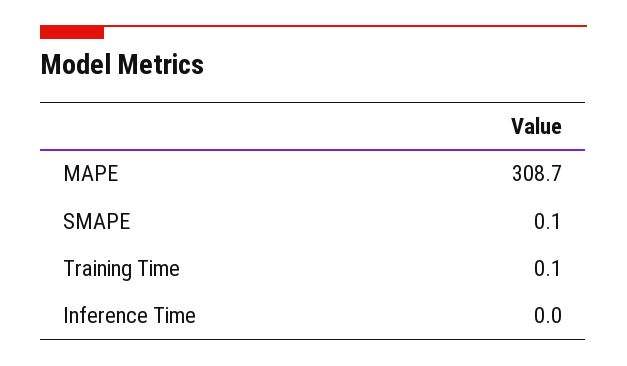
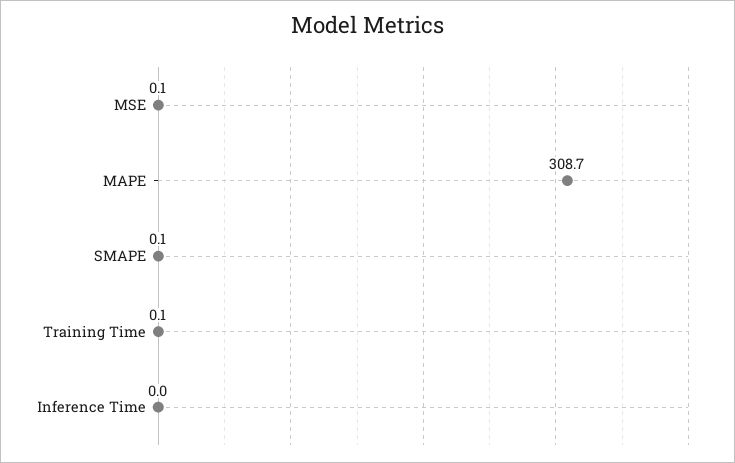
MSE: none -> 0.1

